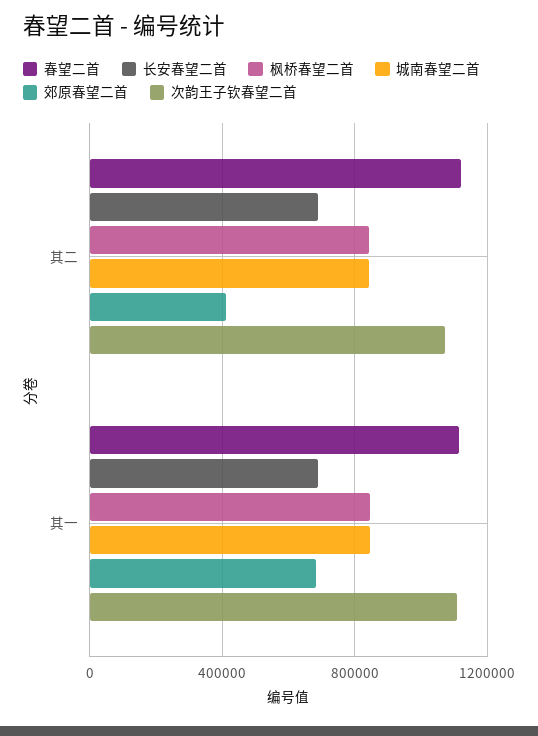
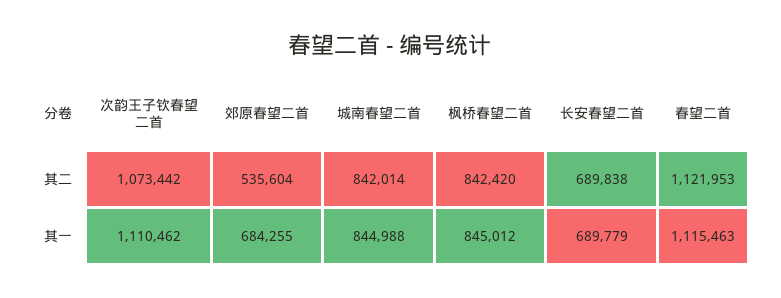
郊原春望二首, 其二: 400000 -> 535604

